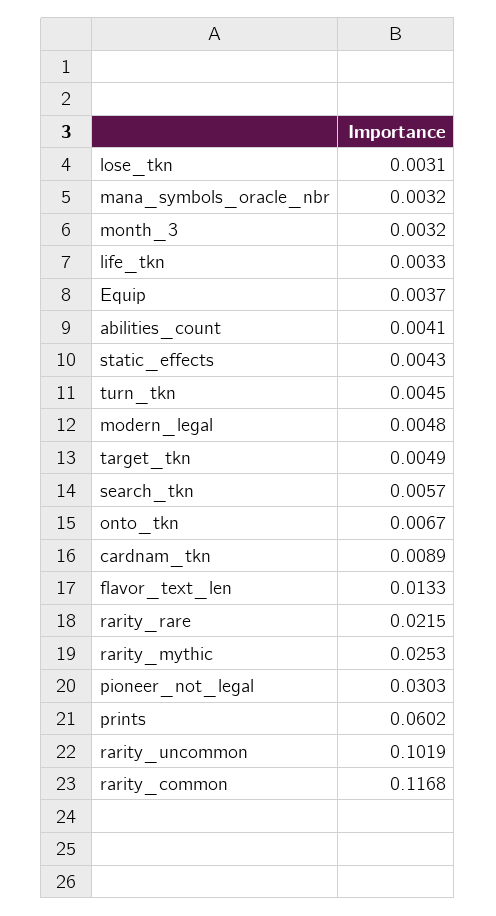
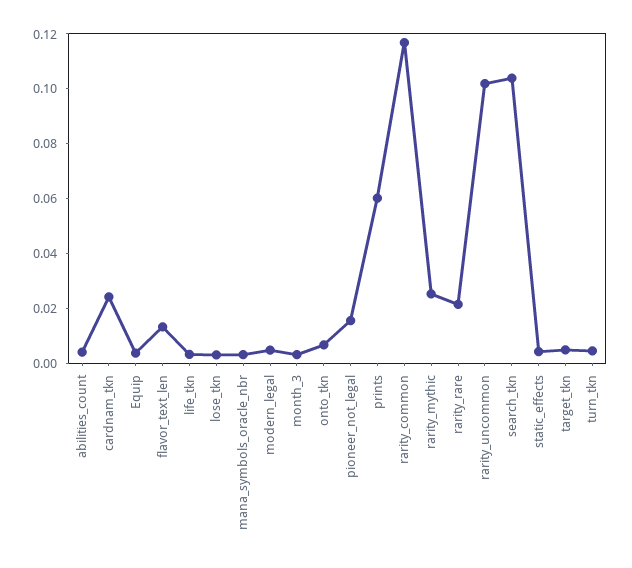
search_tkn: 0.0057 -> 0.105
cardnam_tkn: 0.0089 -> 0.025
pioneer_not_legal: 0.0303 -> 0.015

